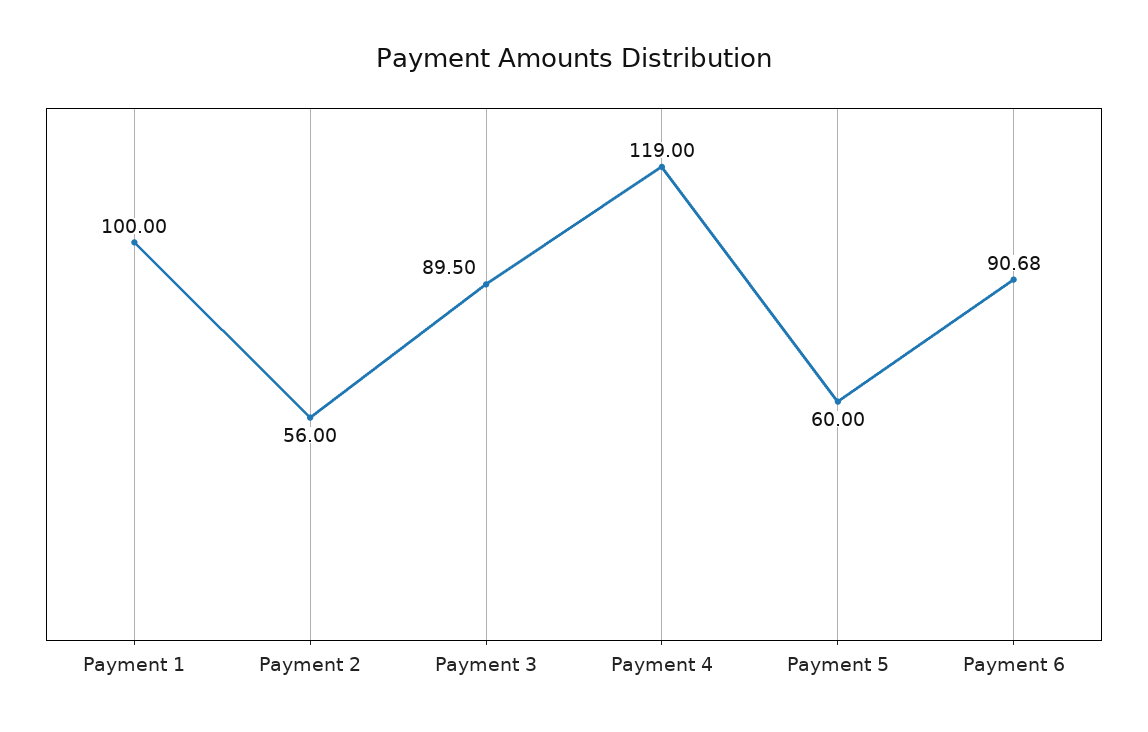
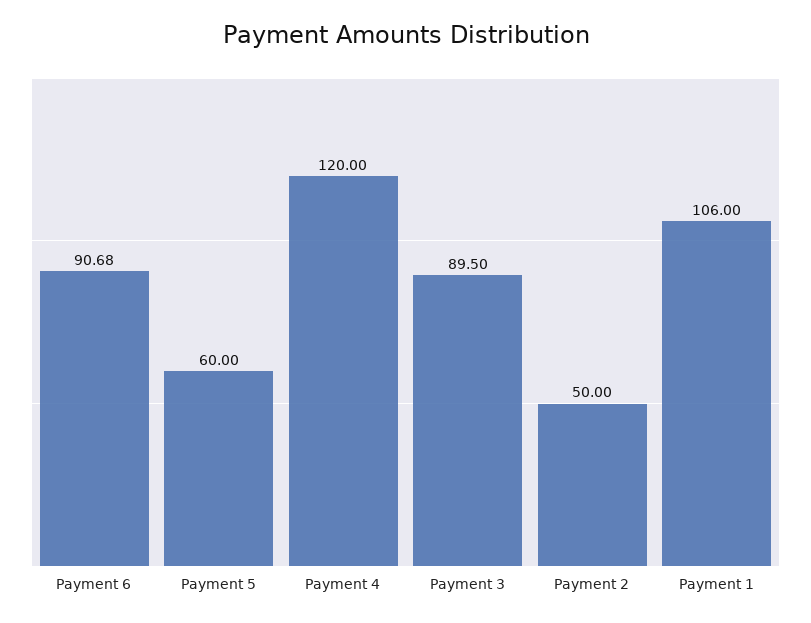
Payment 1: 100 -> 106
Payment 2: 56 -> 50
Payment 4: 119 -> 120

